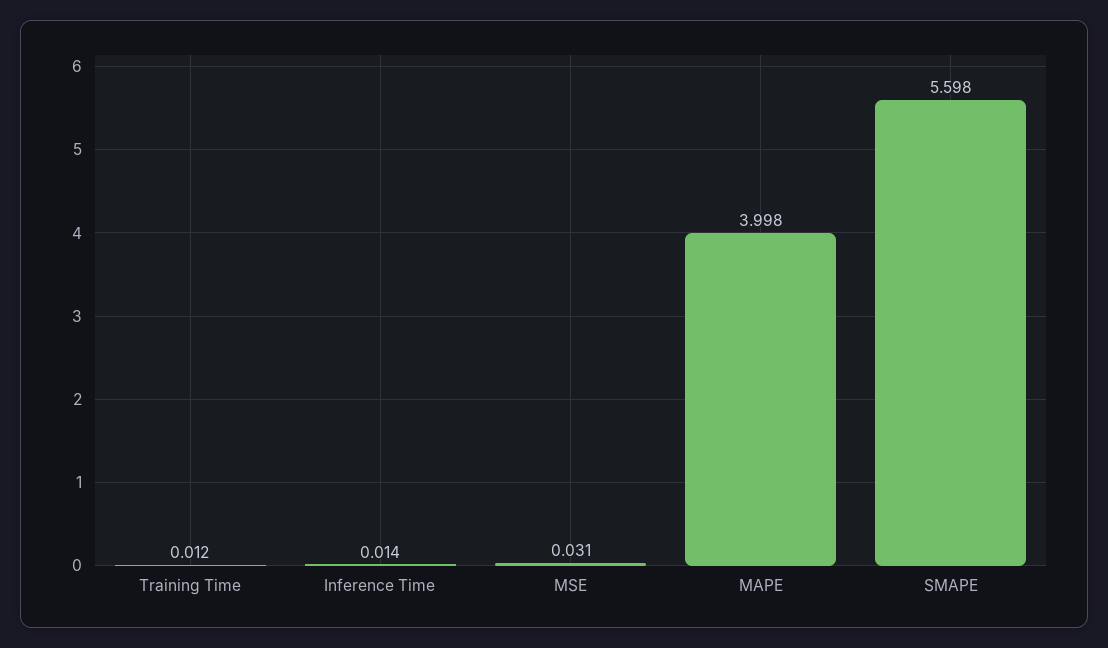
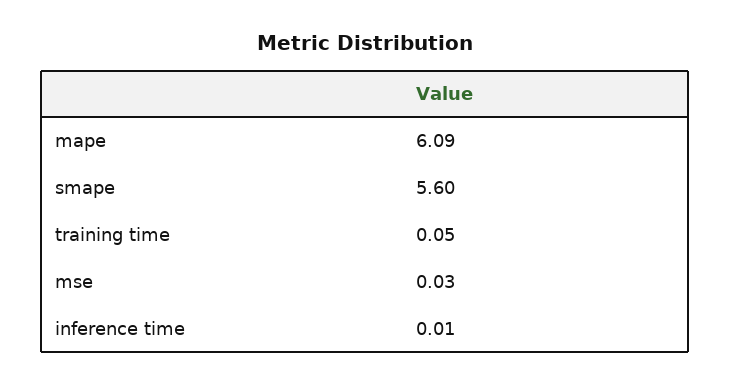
Training Time: 0.012 -> 0.05
MAPE: 3.998 -> 6.09

